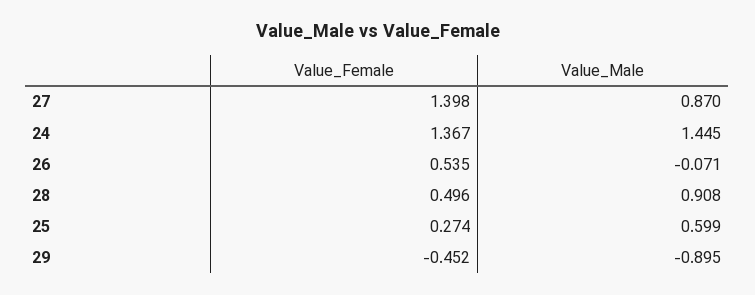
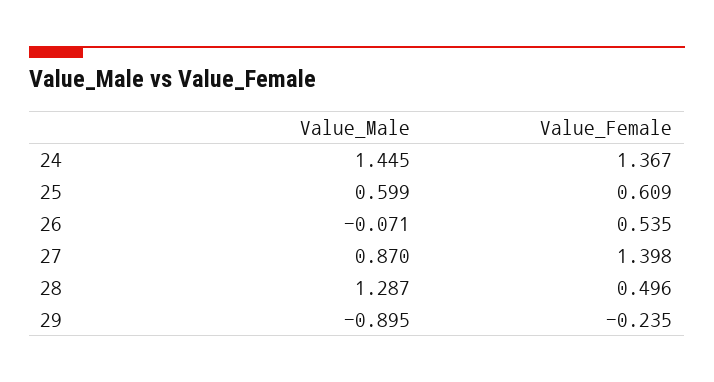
Value_Male, 28: 0.908 -> 1.287
Value_Female, 25: 0.274 -> 0.609
Value_Female, 29: -0.452 -> -0.235

